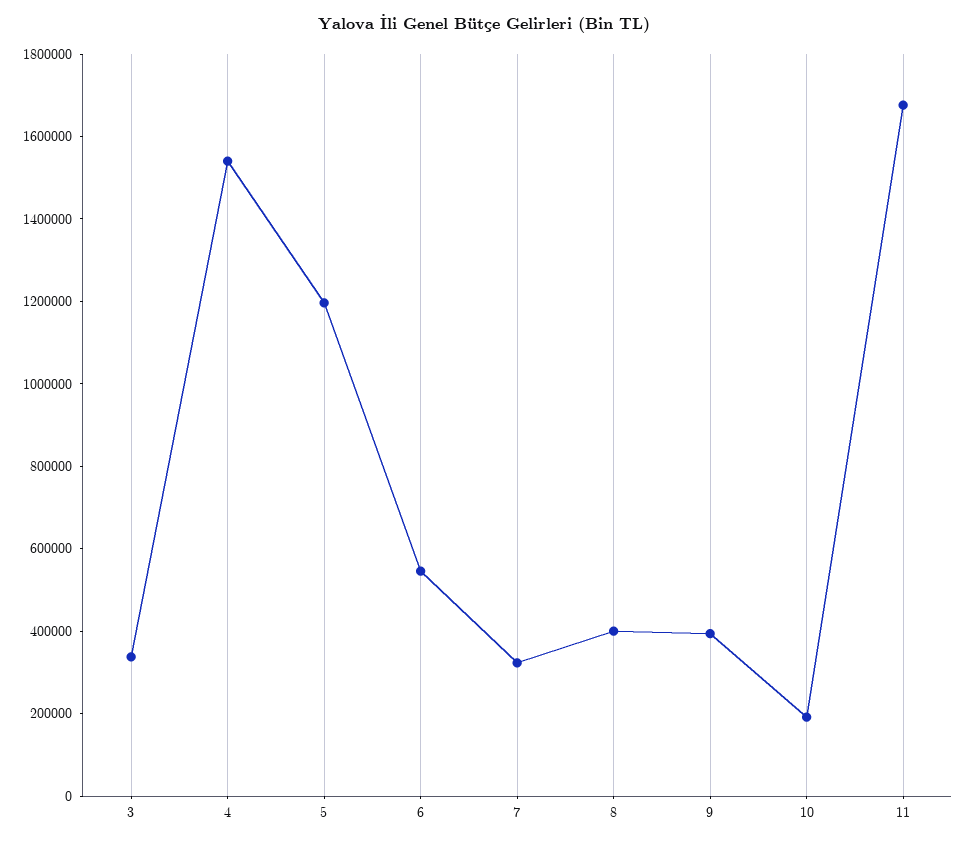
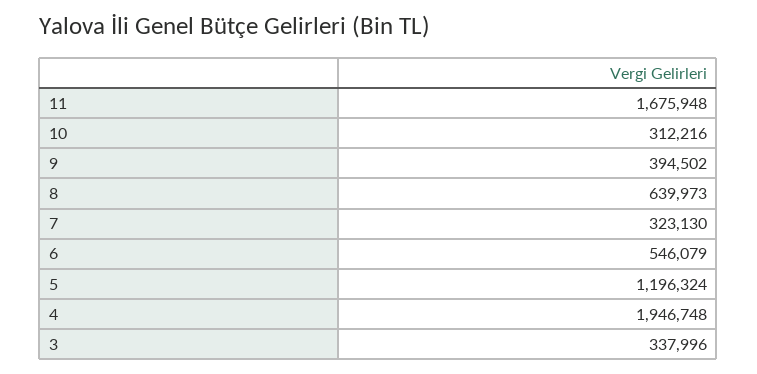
4: 1550000 -> 1946748
8: 400000 -> 639973
10: 200000 -> 312216

